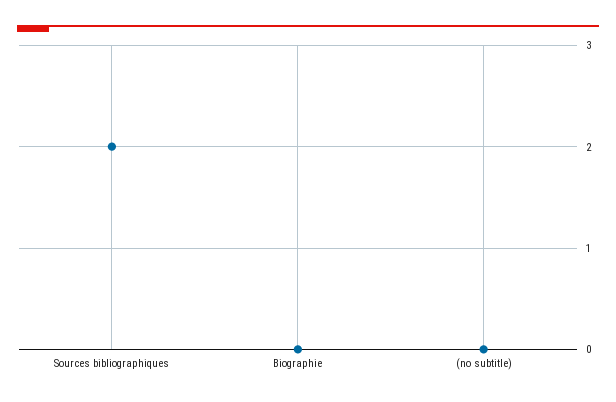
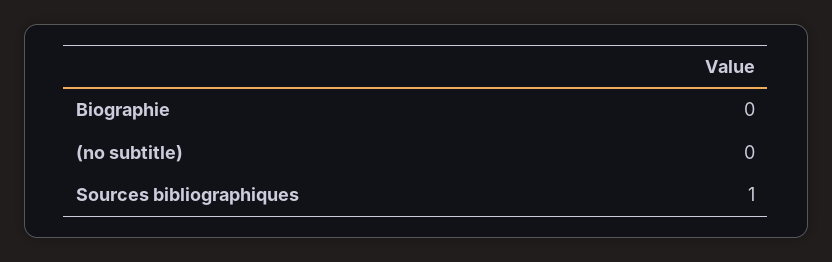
Sources bibliographiques: 2 -> 1

